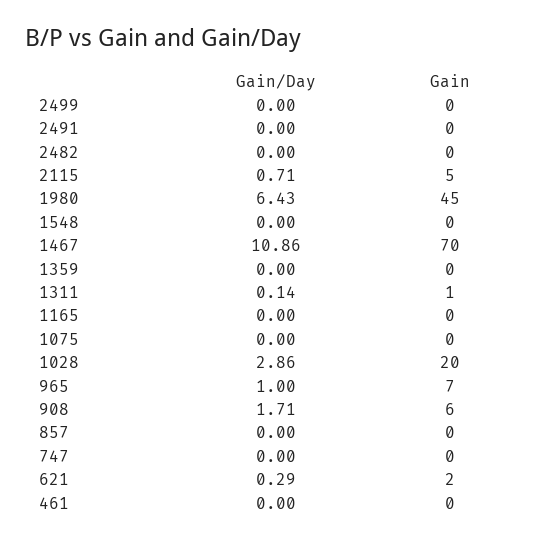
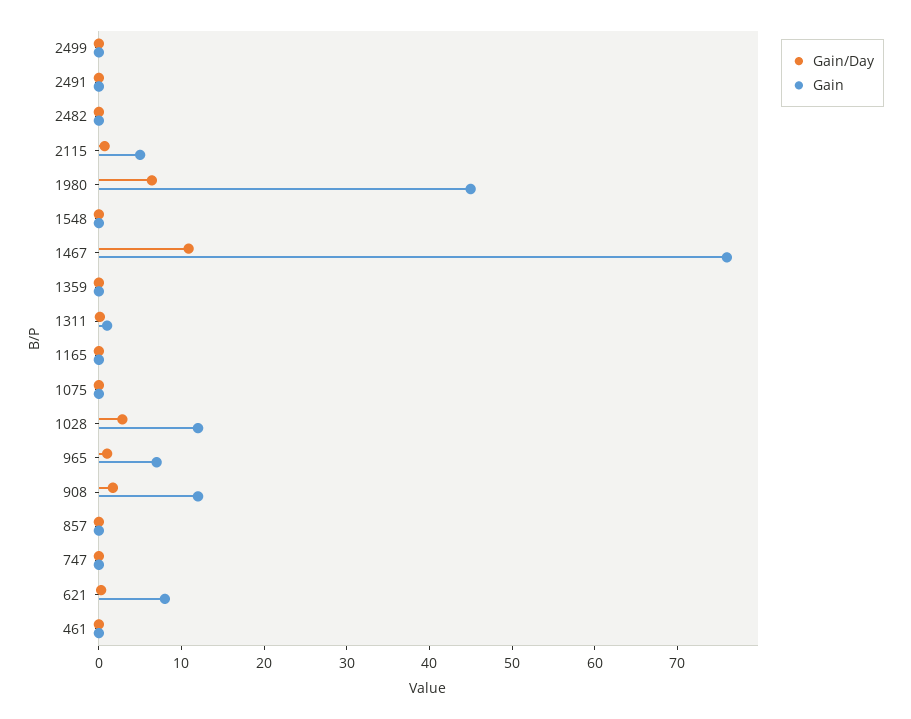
Gain, 1467: 70 -> 76
Gain, 1028: 20 -> 12
Gain, 908: 6 -> 12
Gain, 621: 2 -> 8

